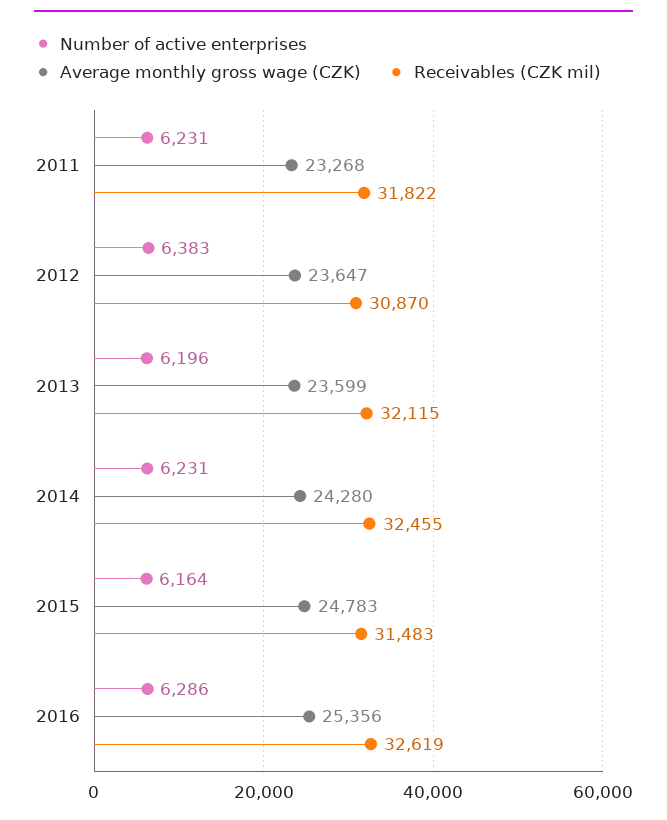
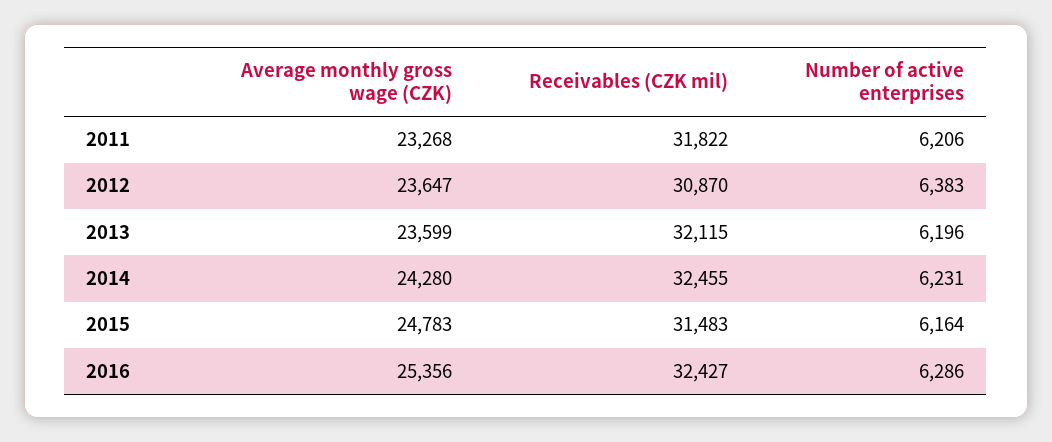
Number of active enterprises, 2011: 6231 -> 6206
Receivables (CZK mil), 2016: 32619 -> 32427

